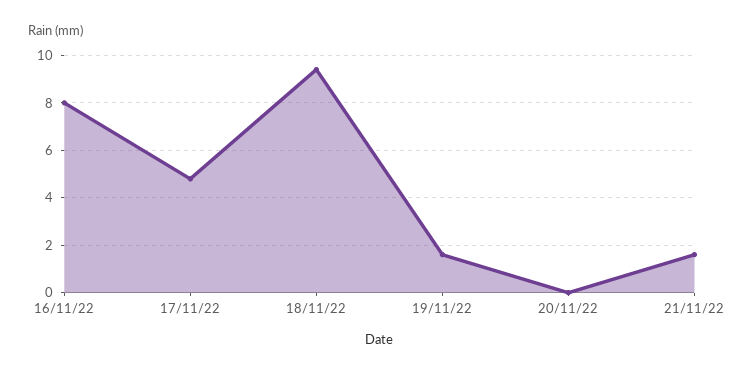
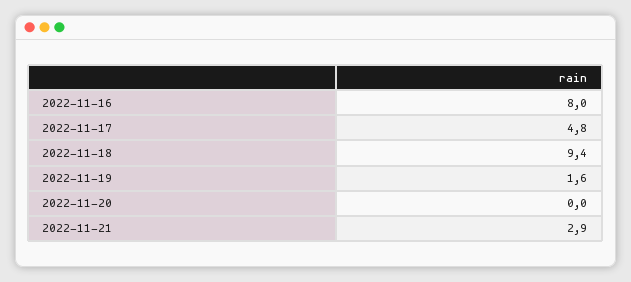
21/11/22: 1.5 -> 2.9

